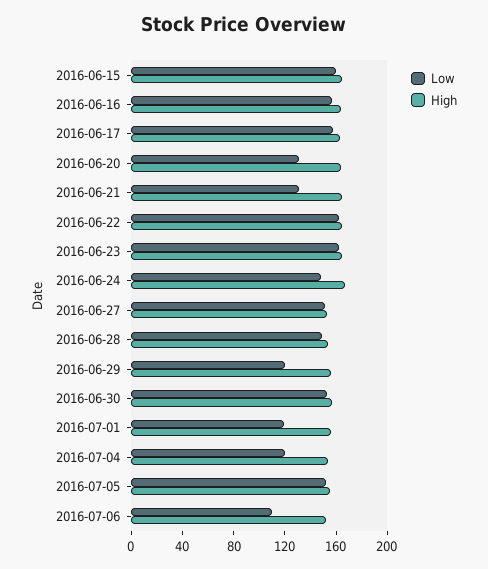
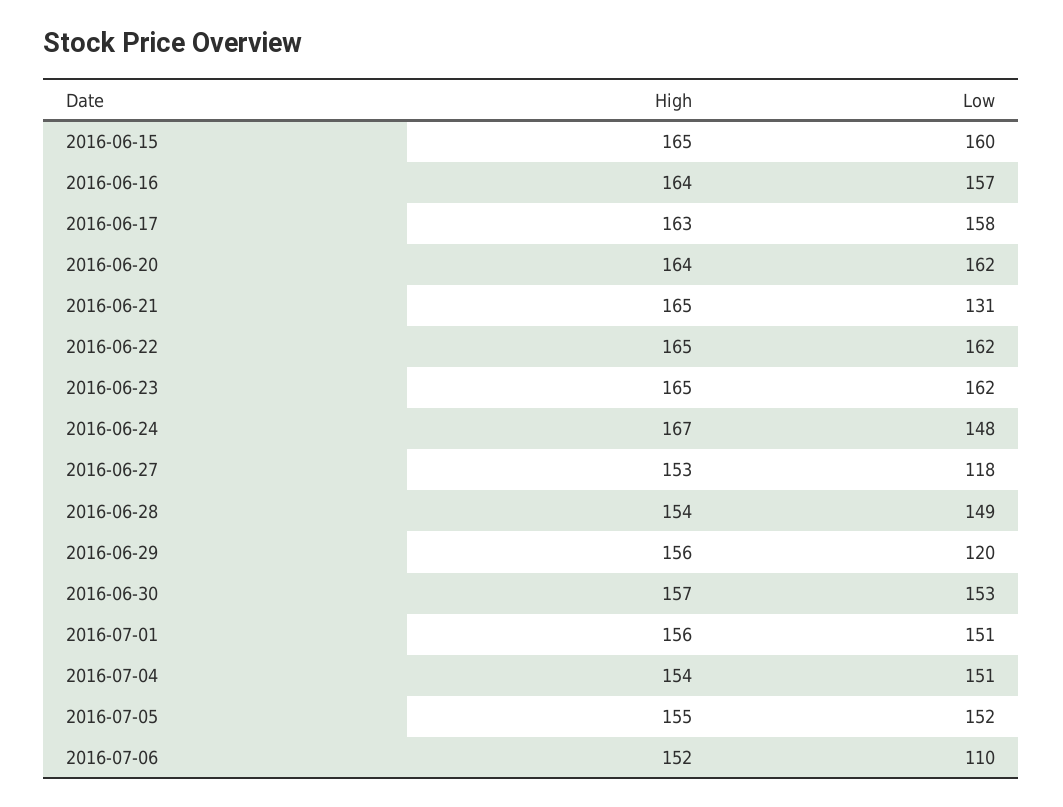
Low, 2016-06-20: 130 -> 162
Low, 2016-06-27: 150 -> 118
Low, 2016-07-01: 120 -> 151
Low, 2016-07-04: 120 -> 151

